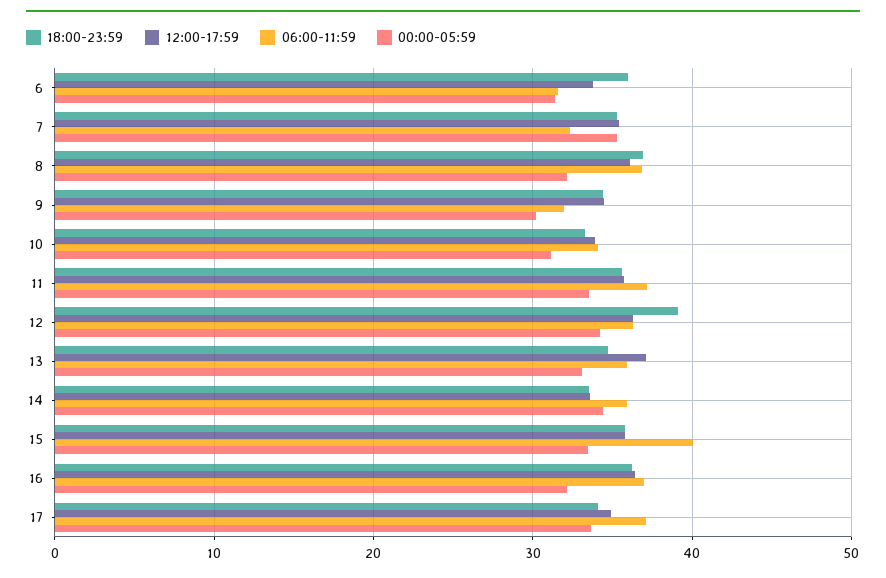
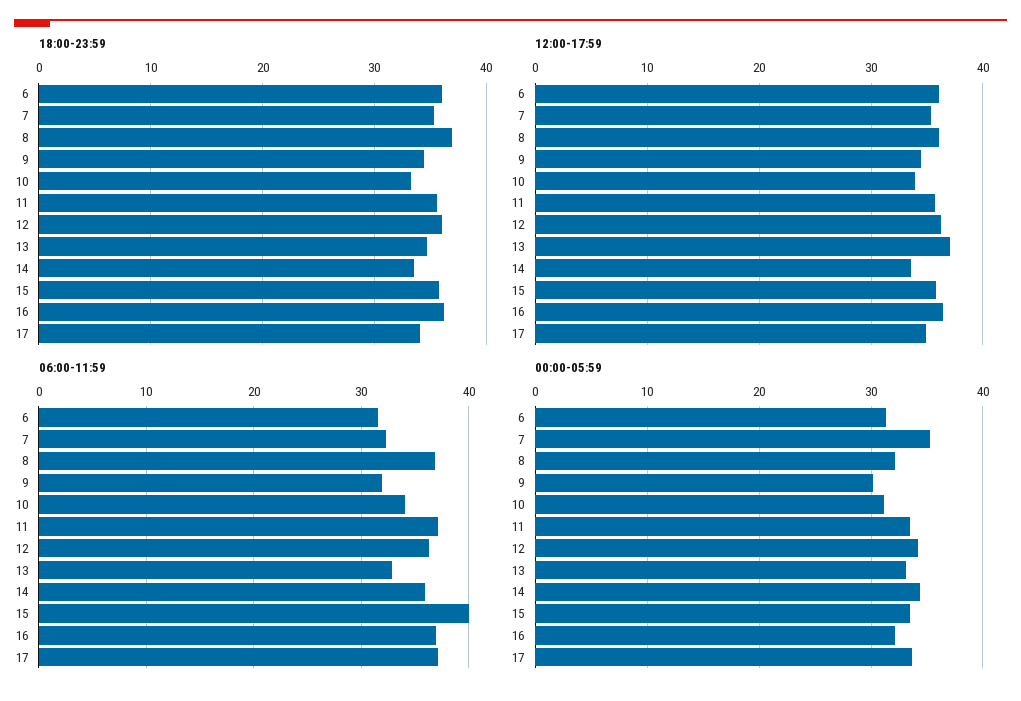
12:00-17:59, 6: 34 -> 36
18:00-23:59, 12: 39 -> 36
06:00-11:59, 13: 36 -> 33

